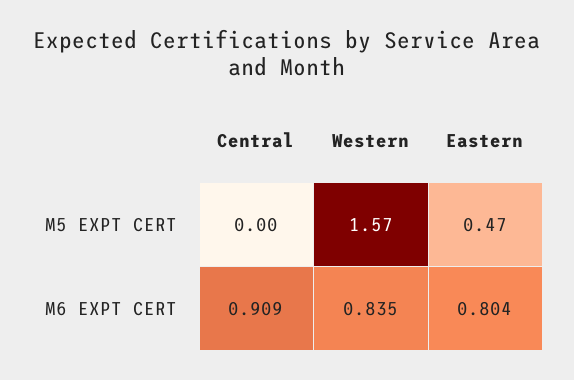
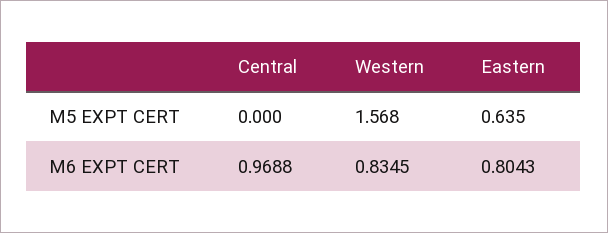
Eastern, M5 EXPT CERT: 0.47 -> 0.635
Central, M6 EXPT CERT: 0.909 -> 0.9688

